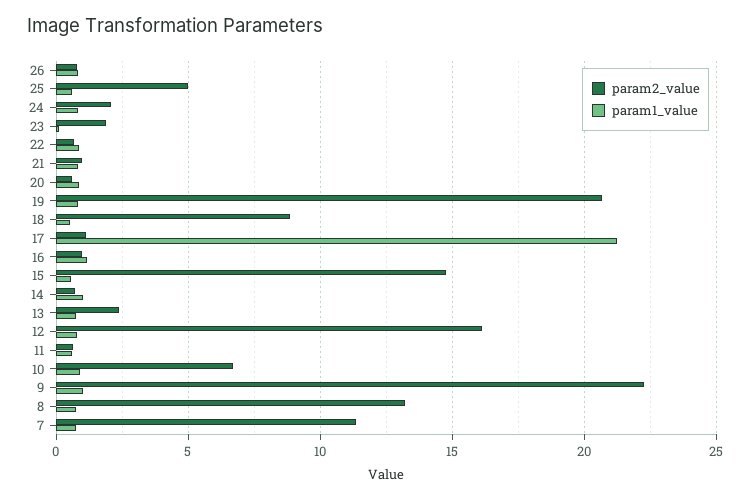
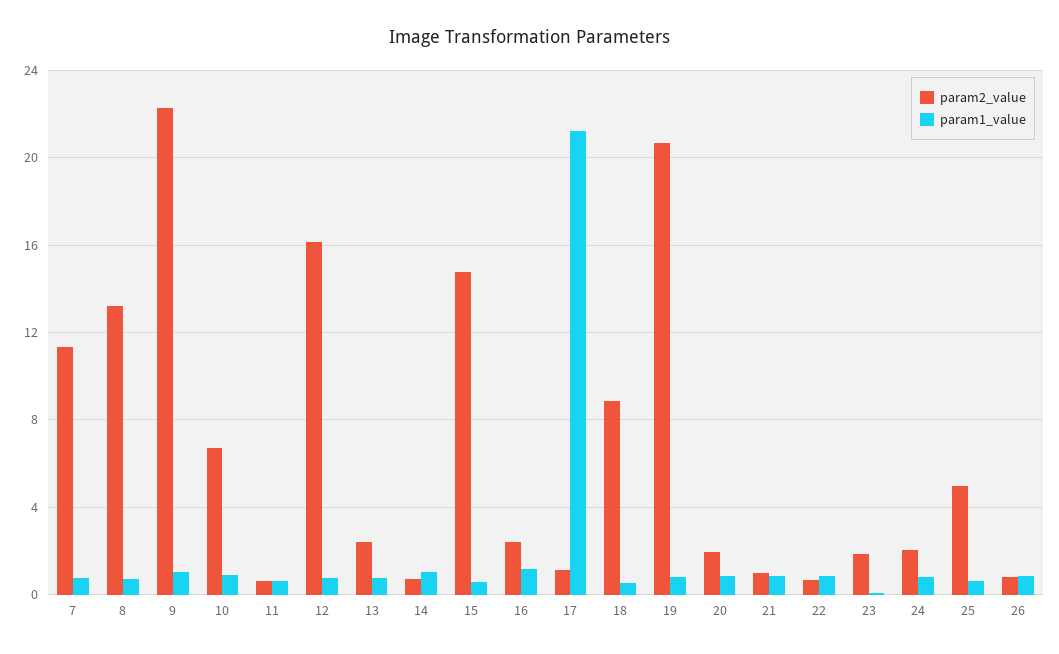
param2_value, 20: 0.5 -> 2
param2_value, 16: 1 -> 2.5

